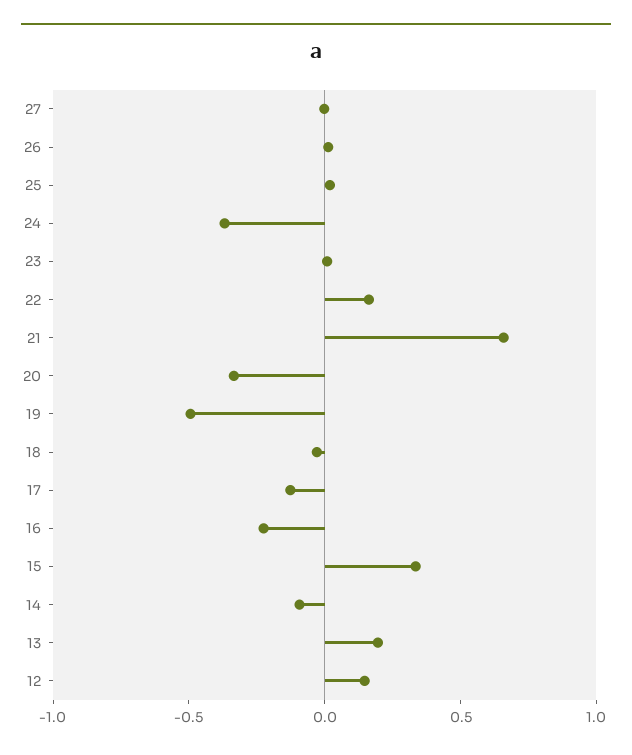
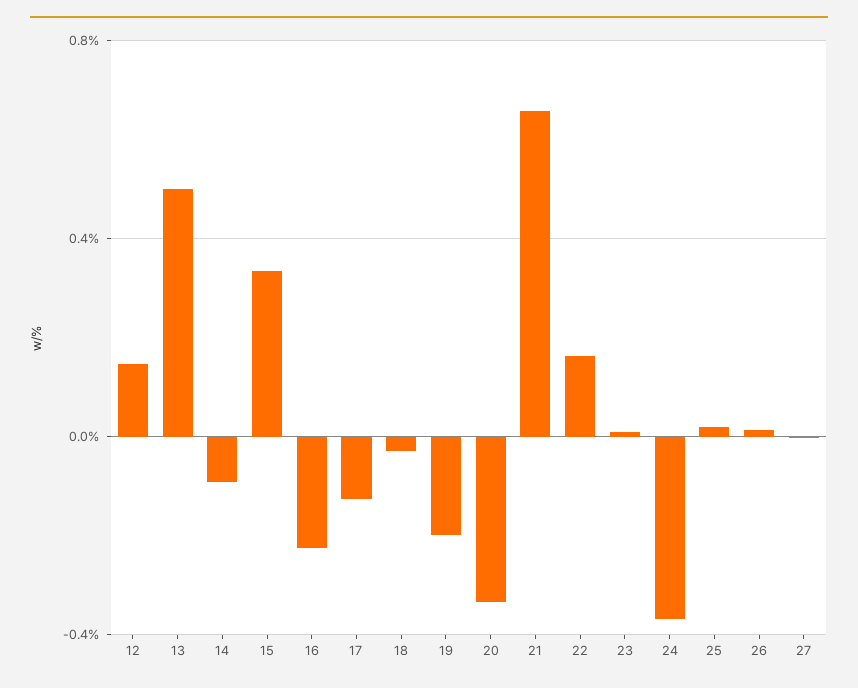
19: -0.5 -> -0.2
13: 0.2 -> 0.5

